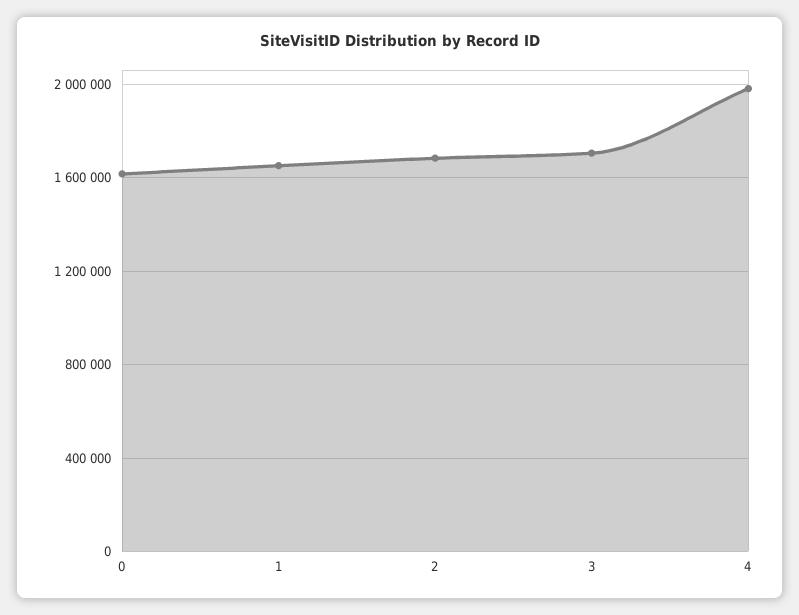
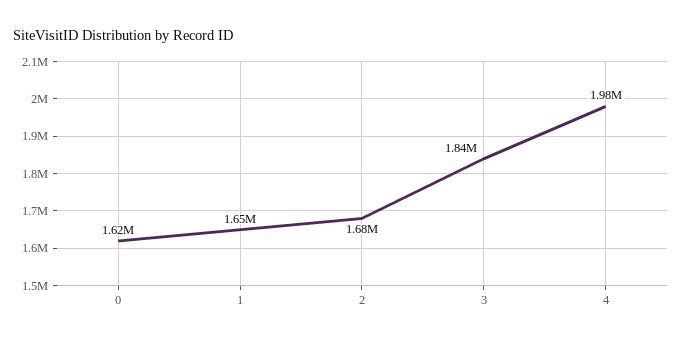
3: 1700000 -> 1840000

